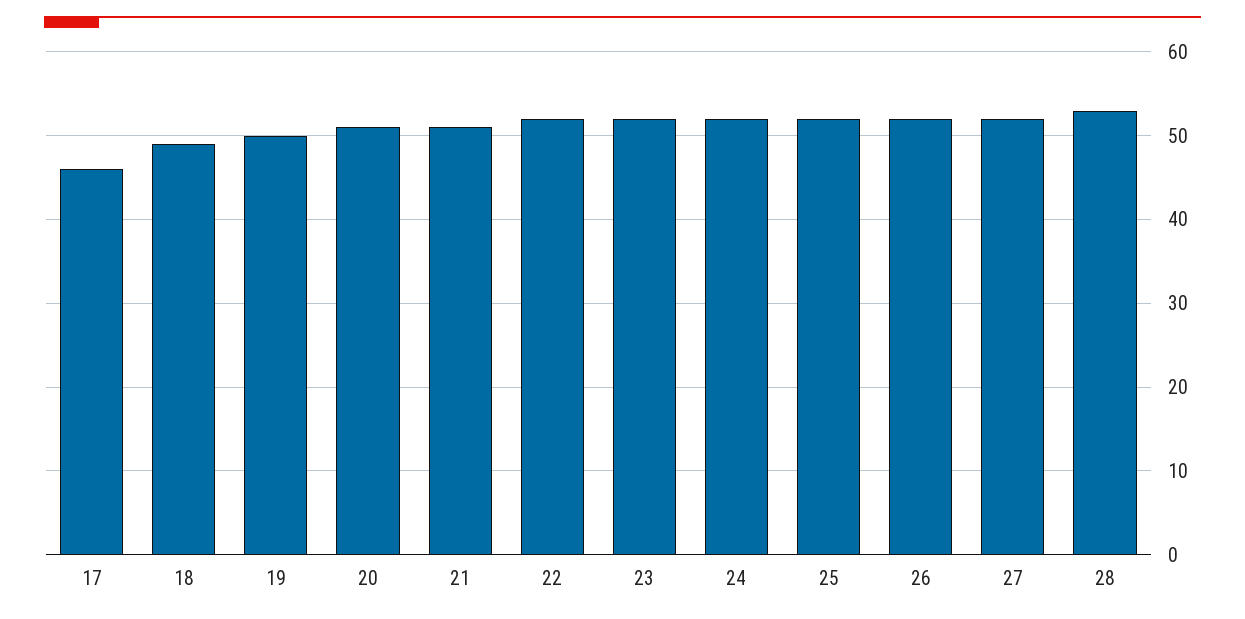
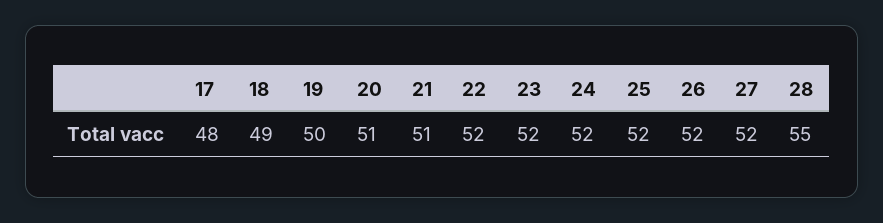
17: 46 -> 48
28: 53 -> 55

